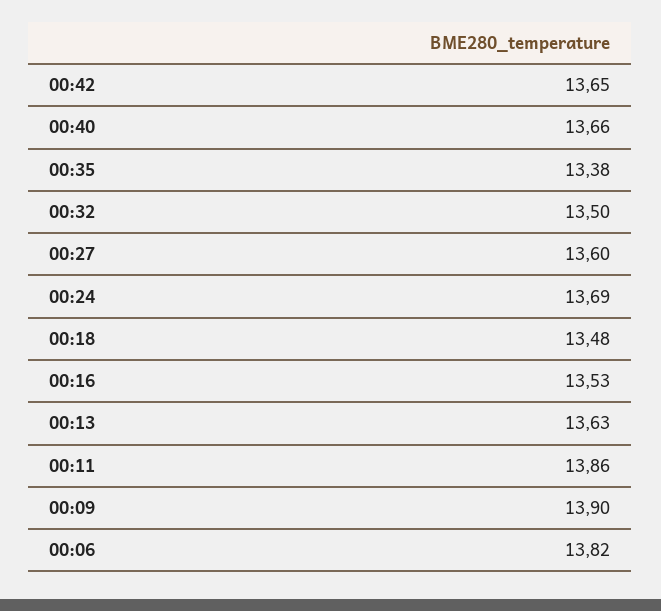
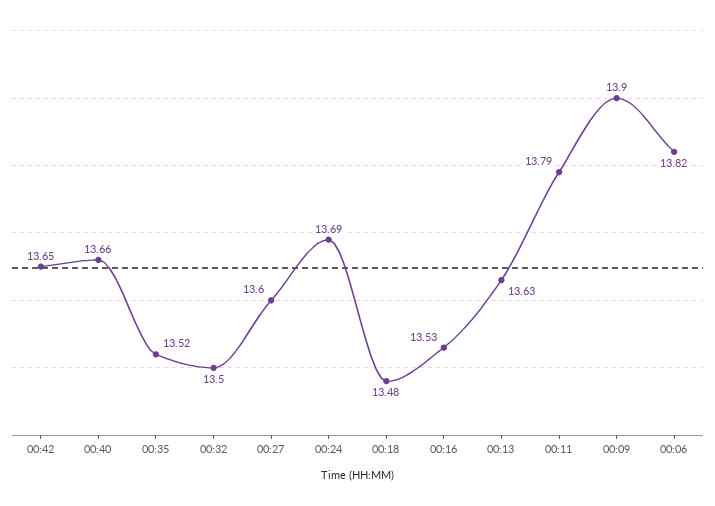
00:35: 13.38 -> 13.52
00:11: 13.86 -> 13.79

